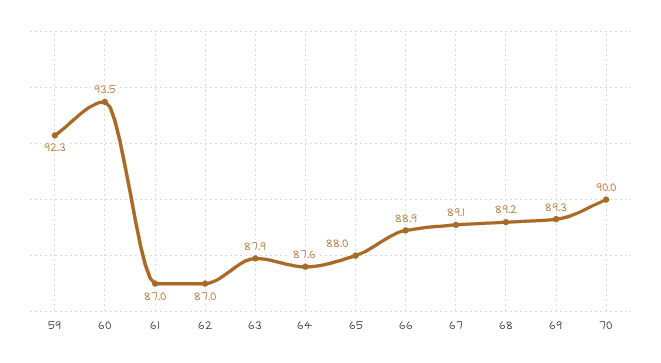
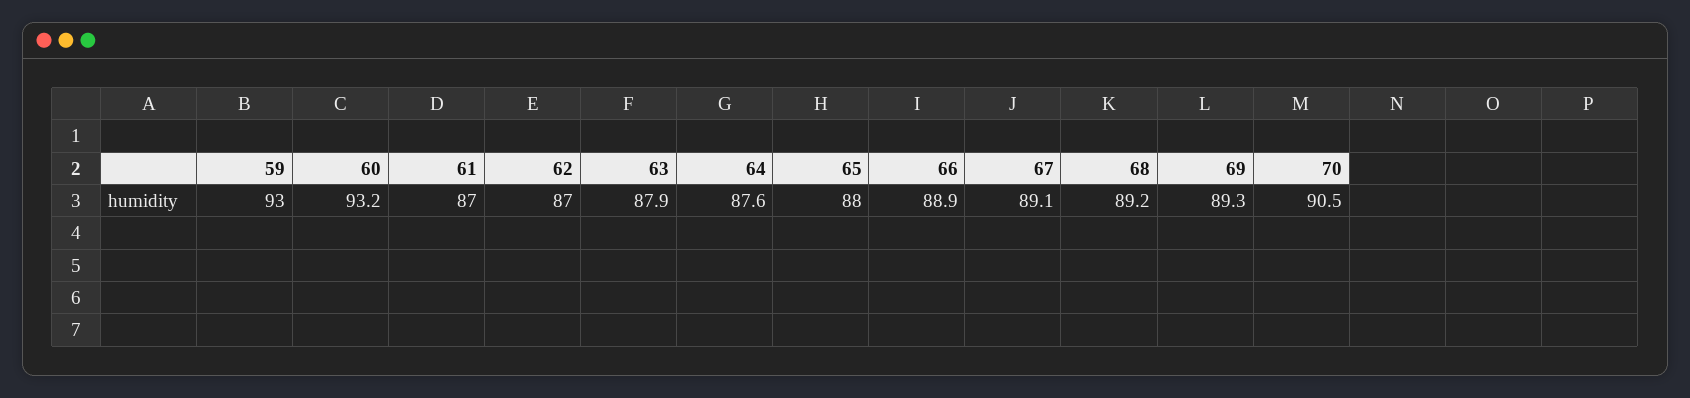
59: 92.3 -> 93
60: 93.5 -> 93.2
70: 90 -> 90.5

